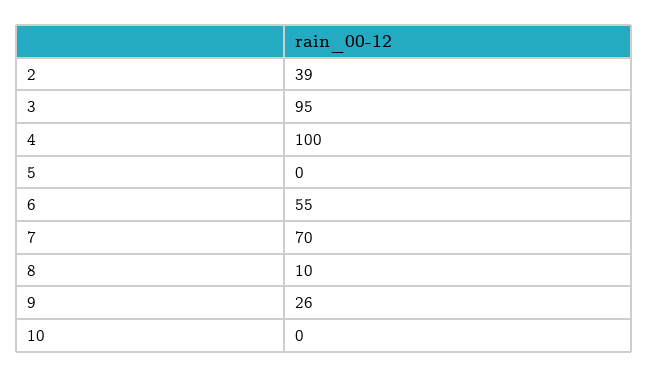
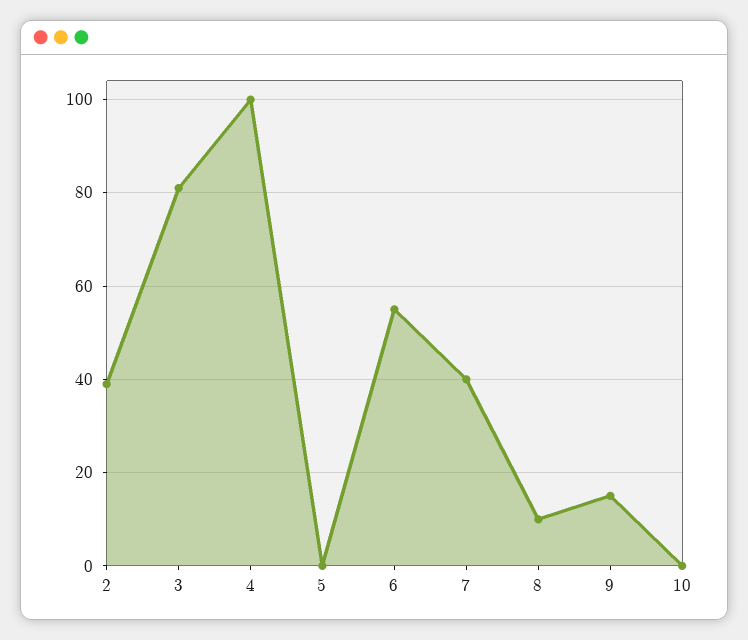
3: 95 -> 80
7: 70 -> 40
9: 26 -> 15

